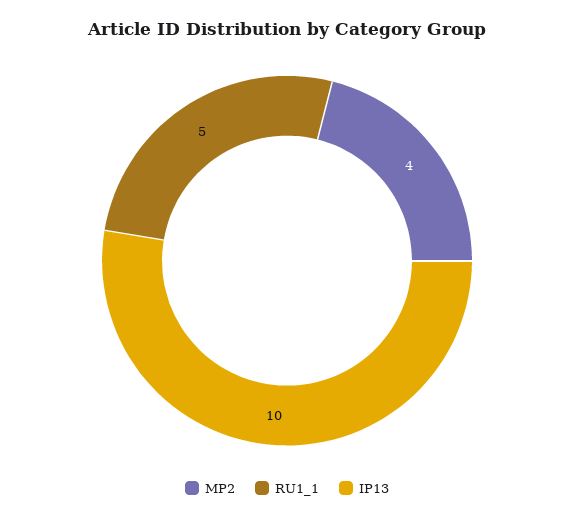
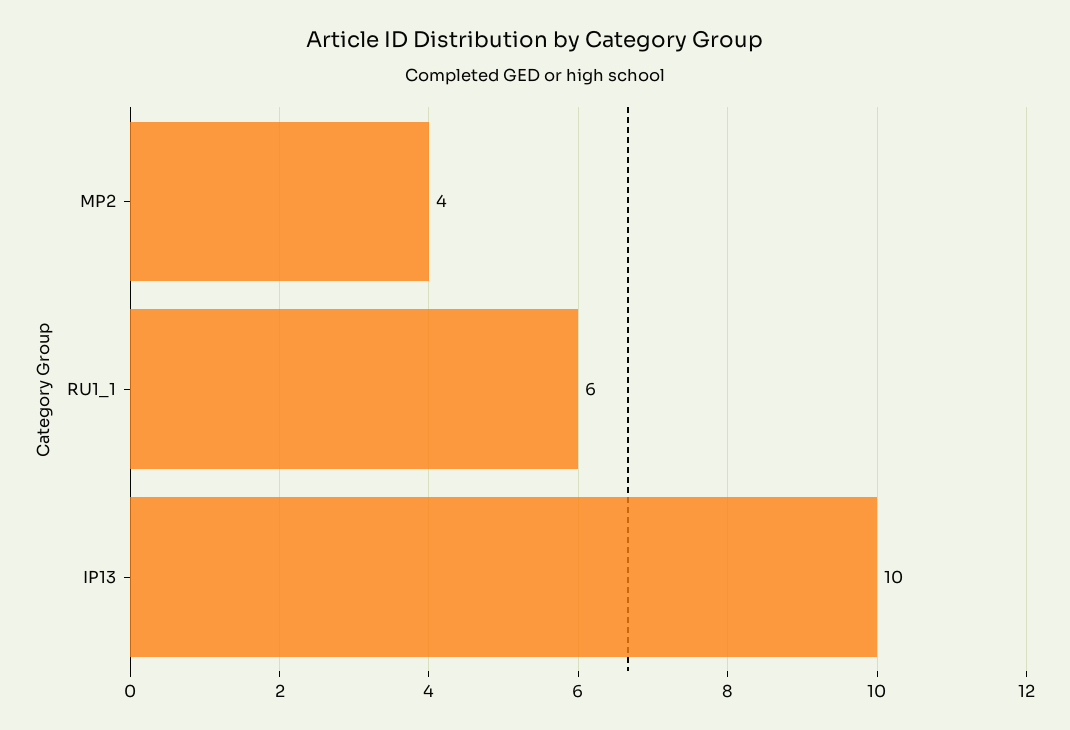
RU1_1: 5 -> 6

